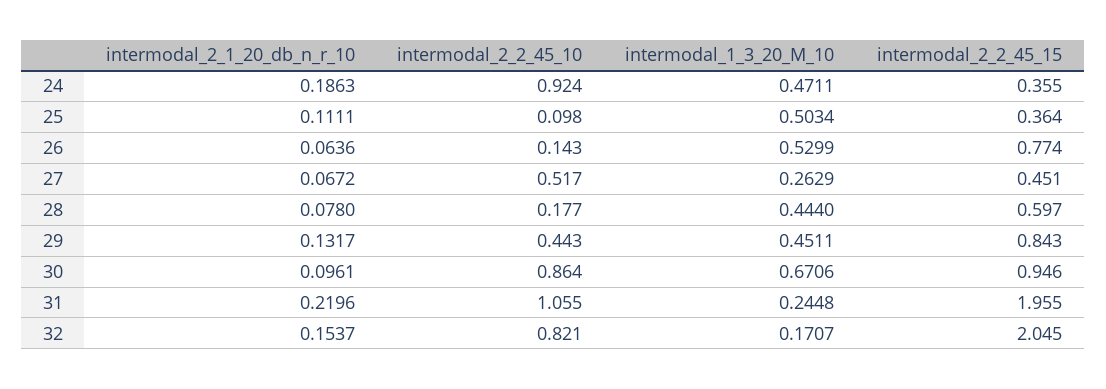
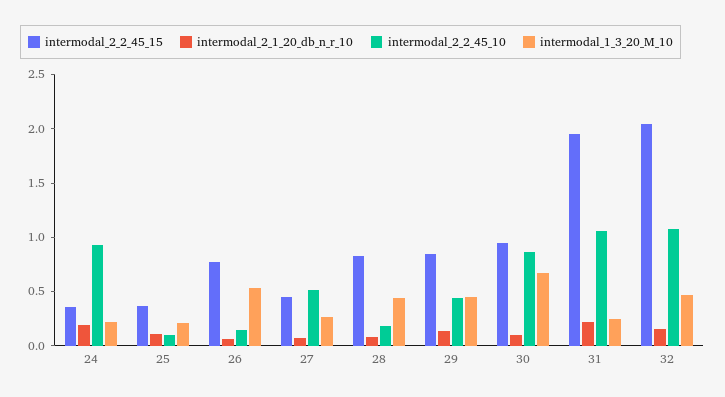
intermodal_1_3_20_M_10, 24: 0.4711 -> 0.2
intermodal_1_3_20_M_10, 25: 0.5034 -> 0.2
intermodal_2_2_45_15, 28: 0.597 -> 0.8
intermodal_2_2_45_10, 32: 0.821 -> 1.1
intermodal_1_3_20_M_10, 32: 0.1707 -> 0.5

